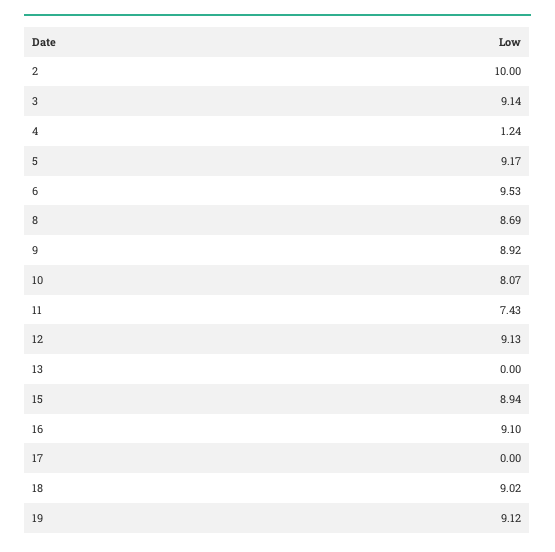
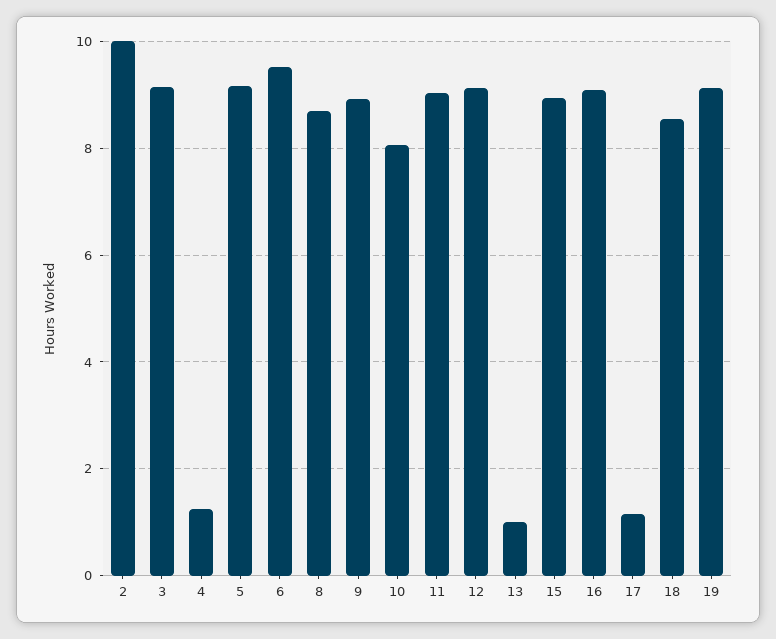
11: 7.43 -> 9
13: 0 -> 1
17: 0 -> 1.2
18: 9.02 -> 8.6

